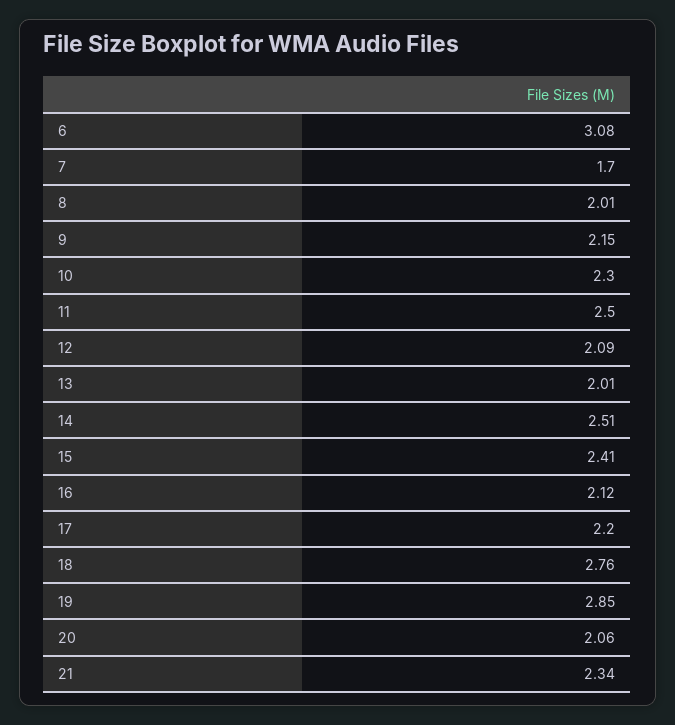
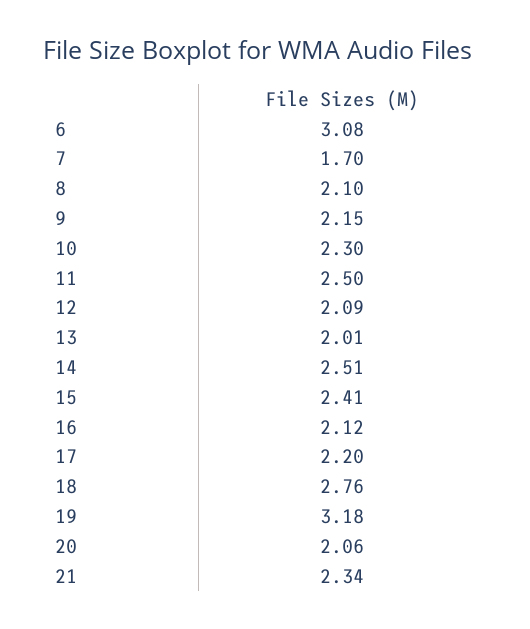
8: 2.01 -> 2.1
19: 2.85 -> 3.18

